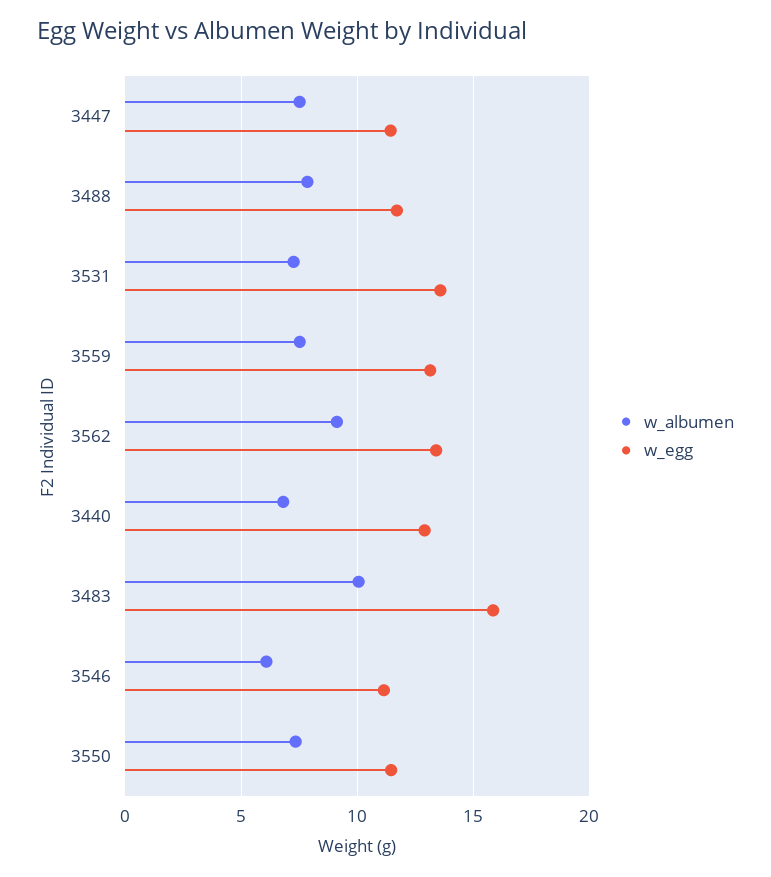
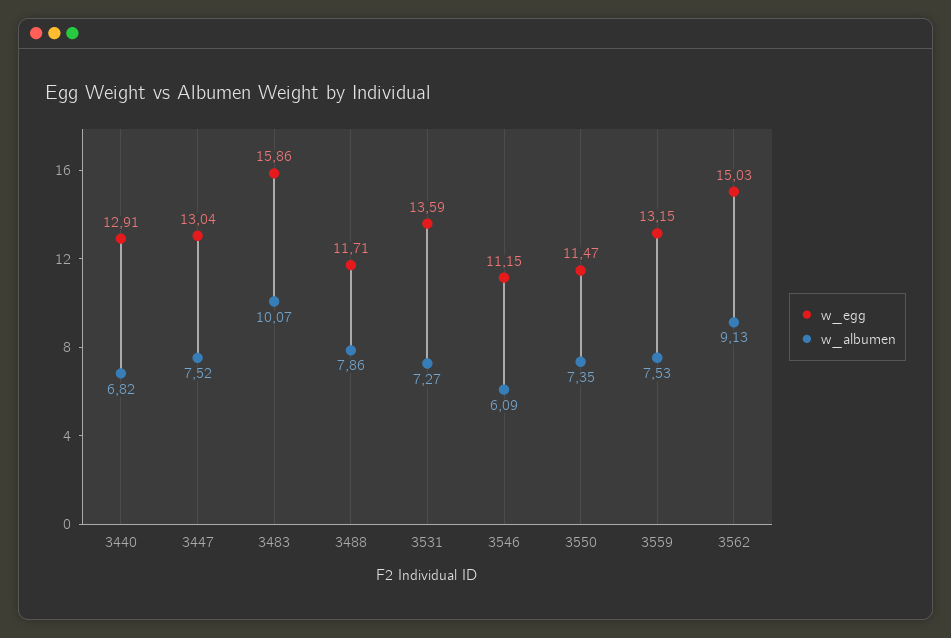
w_egg, 3447: 11.5 -> 13.04
w_egg, 3562: 13.5 -> 15.03

